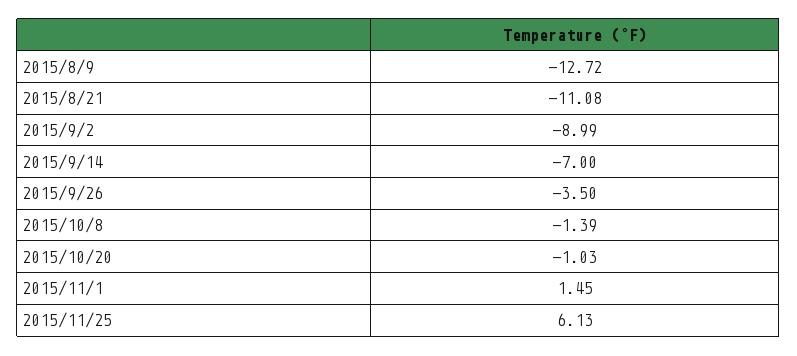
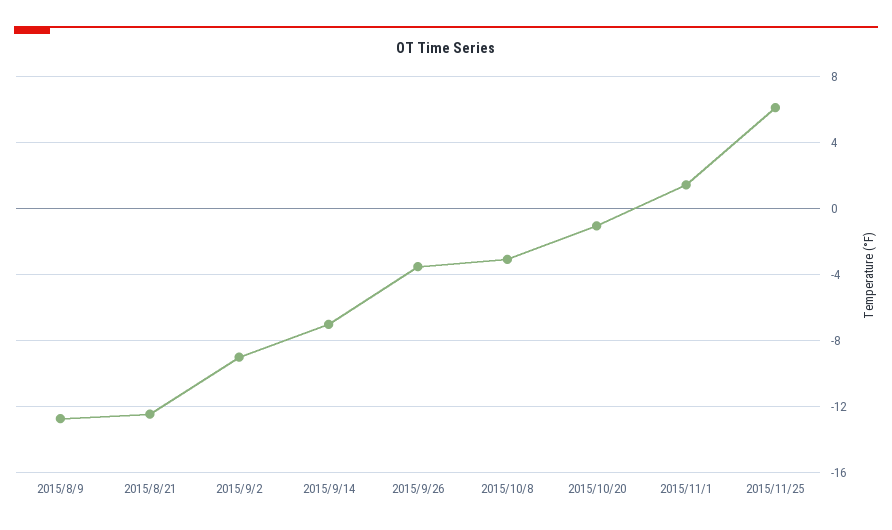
2015/8/21: -11.08 -> -12.5
2015/10/8: -1.39 -> -3

